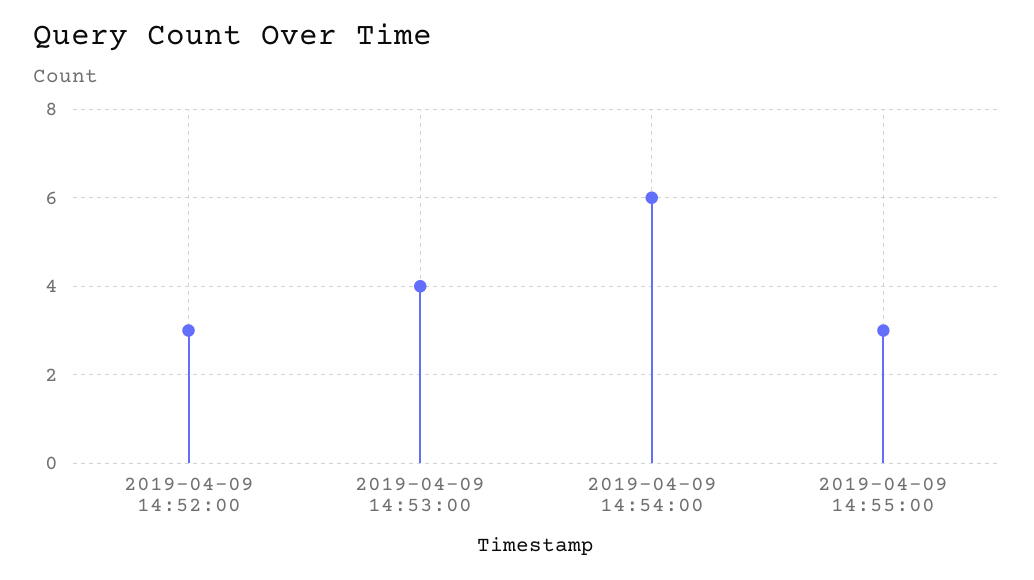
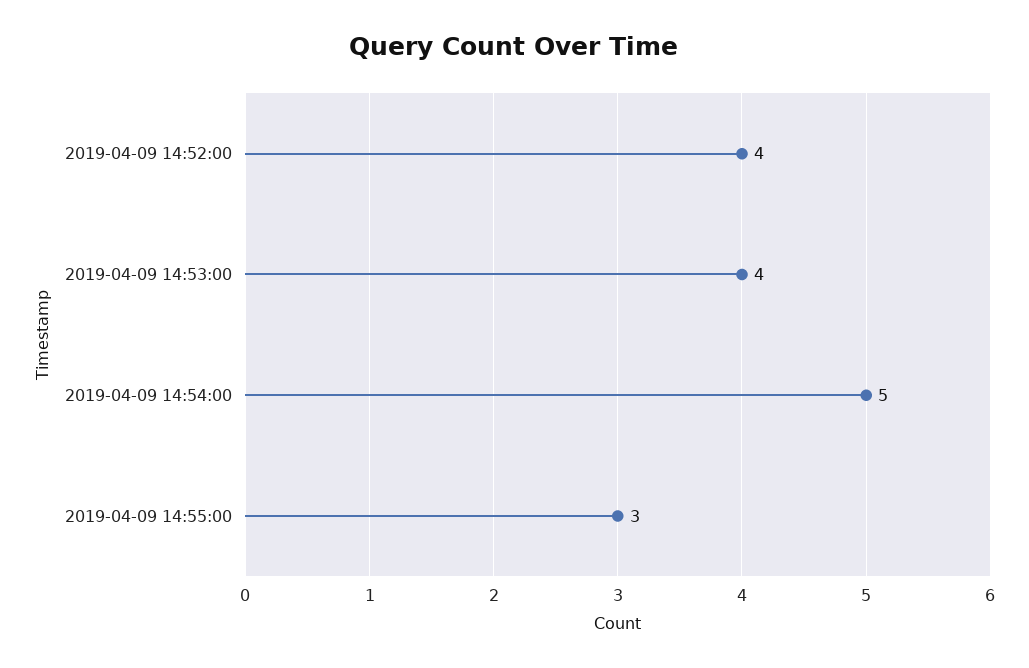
2019-04-09 14:52:00: 3 -> 4
2019-04-09 14:54:00: 6 -> 5

